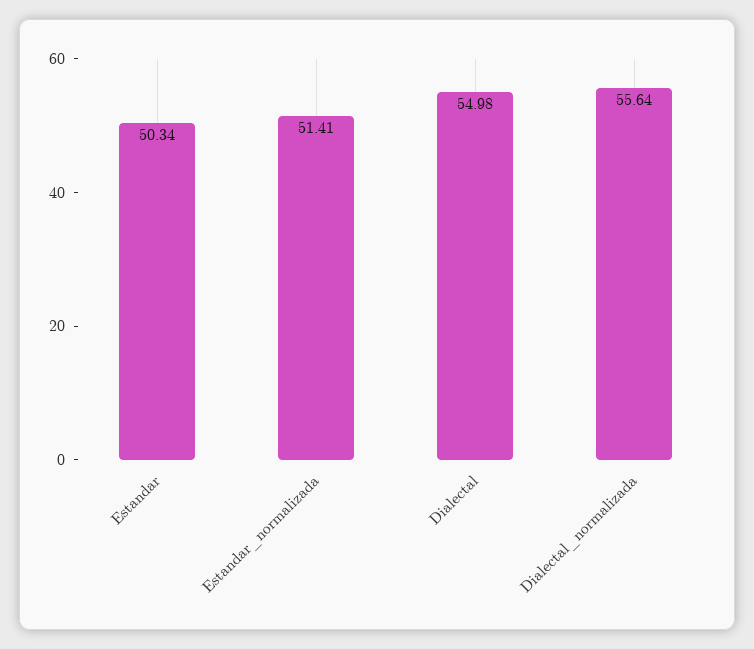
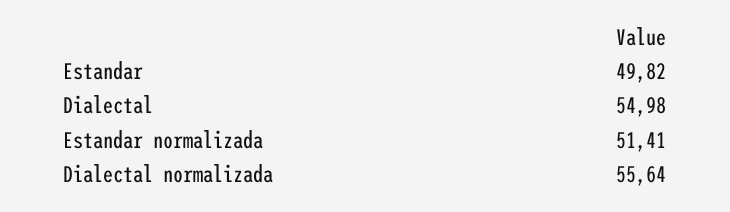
Estandar: 50.34 -> 49.82

